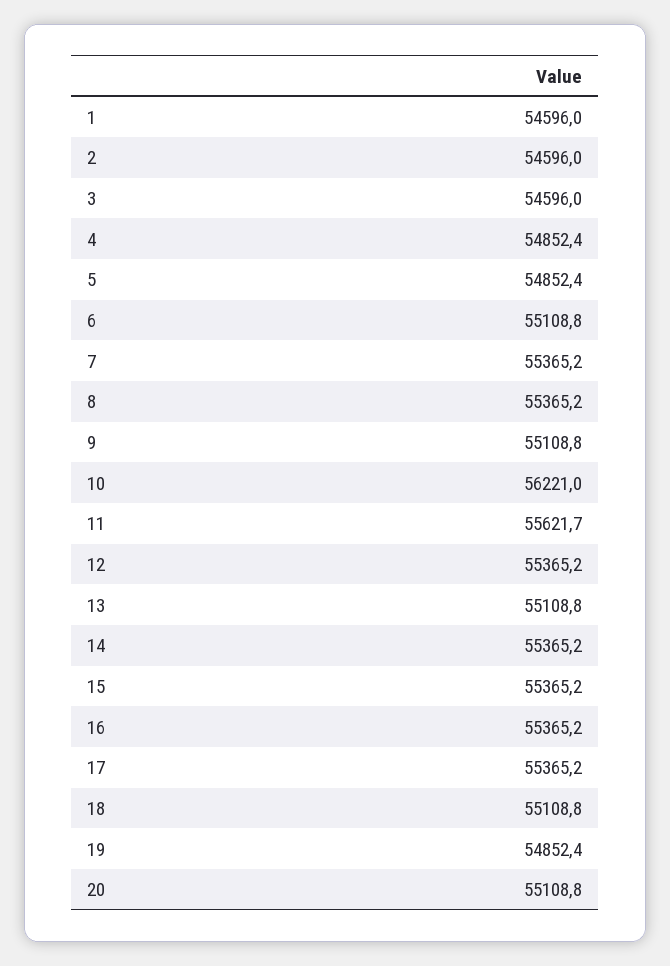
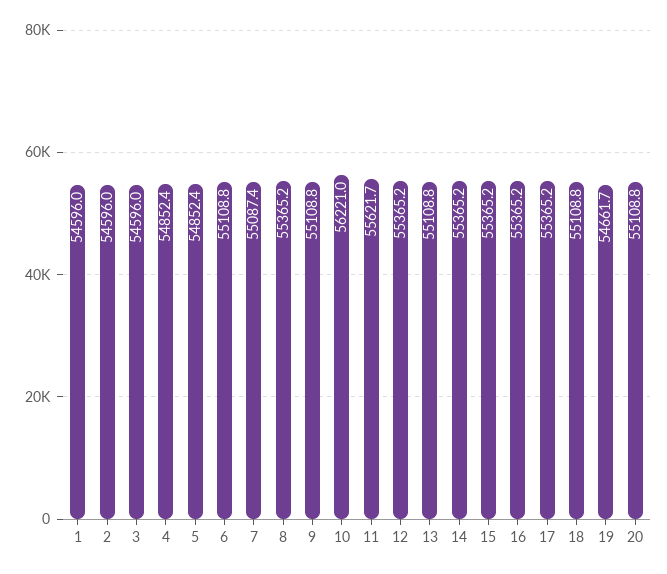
7: 55365.2 -> 55087.4
19: 54852.4 -> 54661.7

